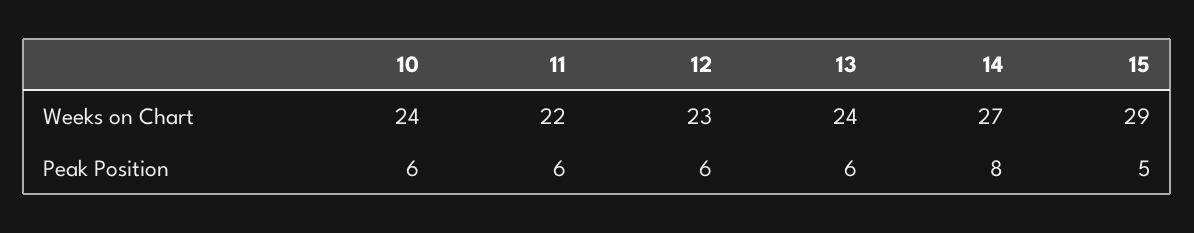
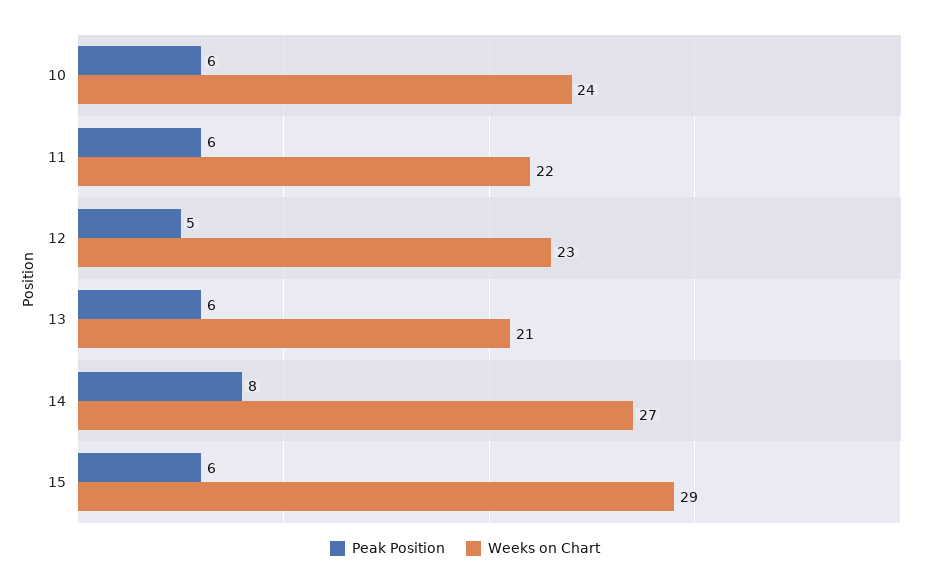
Weeks on Chart, 13: 24 -> 21
Peak Position, 12: 6 -> 5
Peak Position, 15: 5 -> 6

